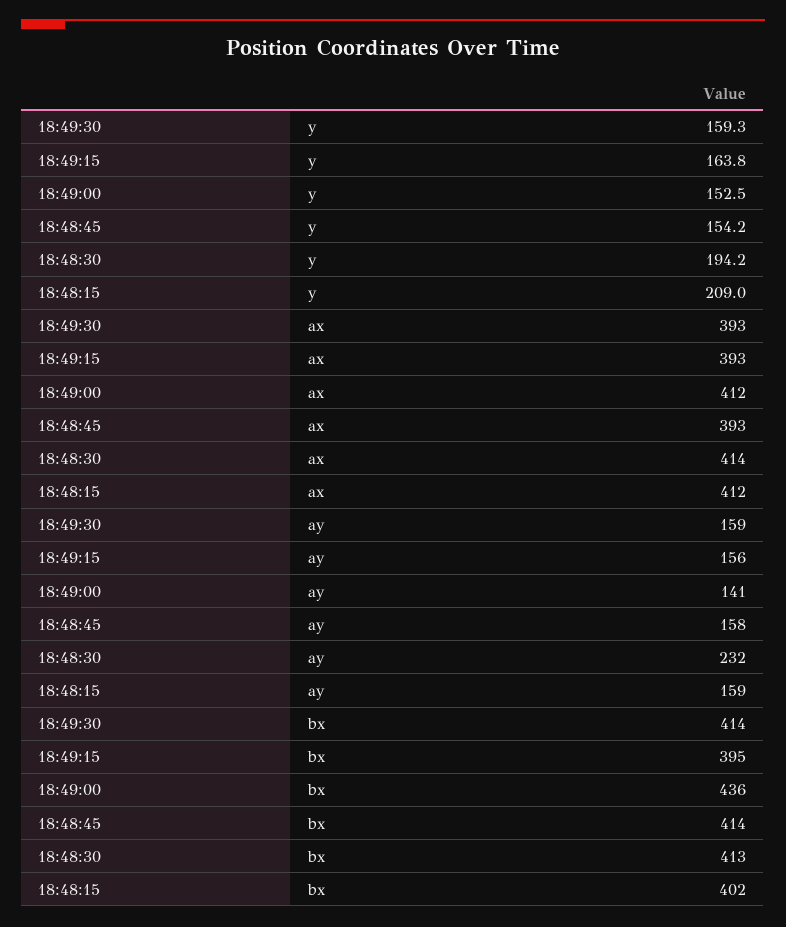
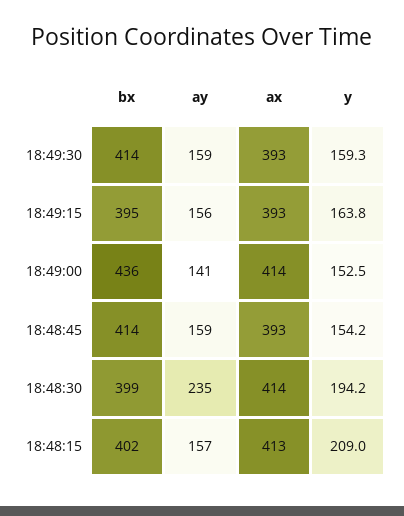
18:49:00, ax: 412 -> 414
18:48:15, ax: 412 -> 413
18:48:45, ay: 158 -> 159
18:48:30, ay: 232 -> 235
18:48:15, ay: 159 -> 157
18:48:30, bx: 413 -> 399

